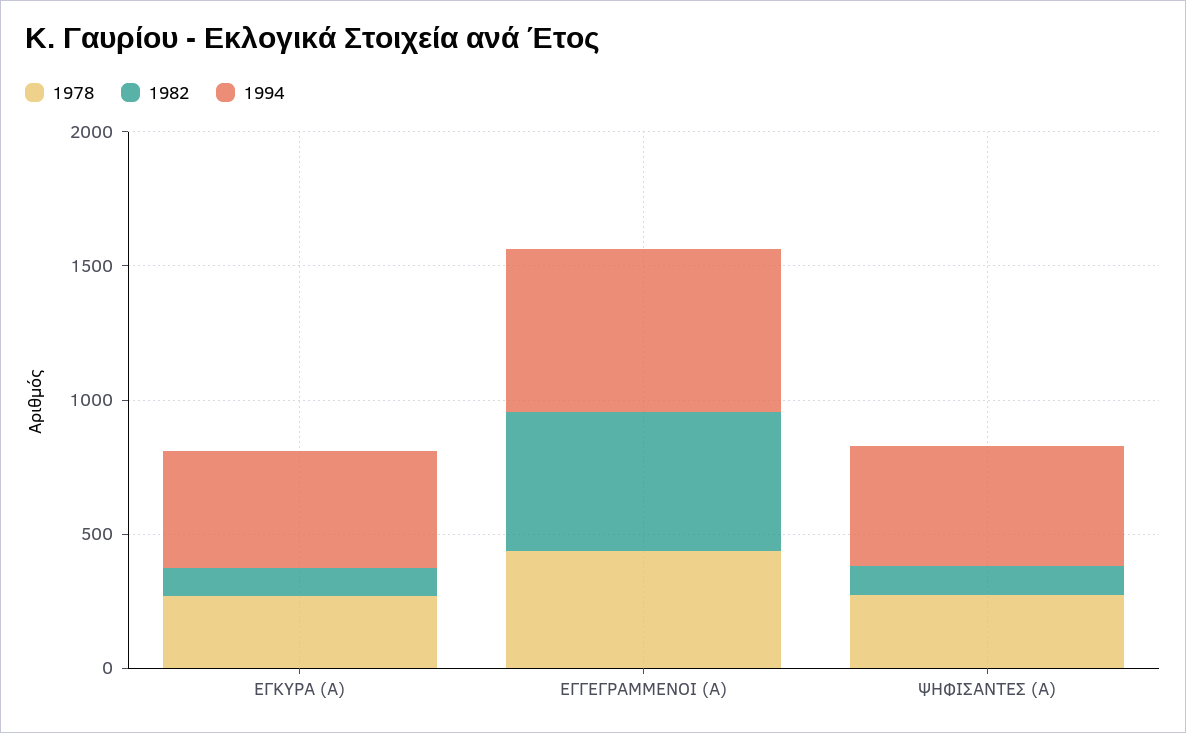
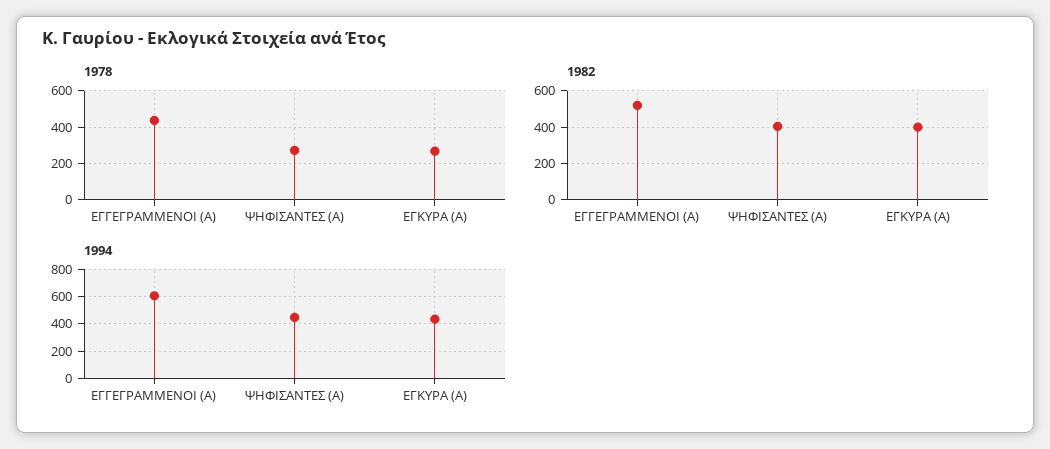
1982, ΕΓΚΥΡΑ (Α): 100 -> 400
1982, ΨΗΦΙΣΑΝΤΕΣ (Α): 100 -> 400

